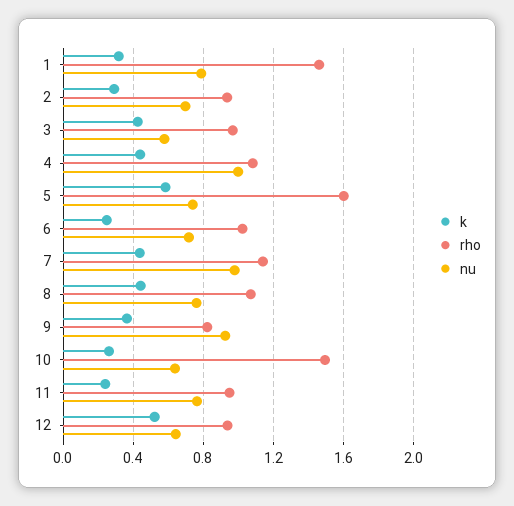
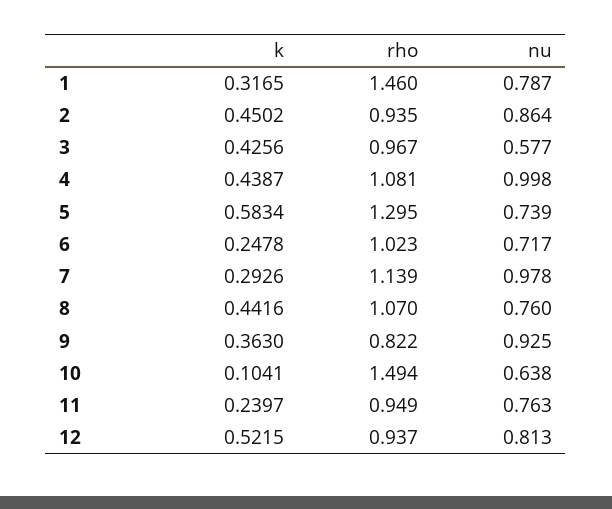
k, 2: 0.3 -> 0.4502
nu, 2: 0.7 -> 0.864
rho, 5: 1.6 -> 1.295
k, 7: 0.45 -> 0.2926
k, 10: 0.25 -> 0.1041
nu, 12: 0.65 -> 0.813

